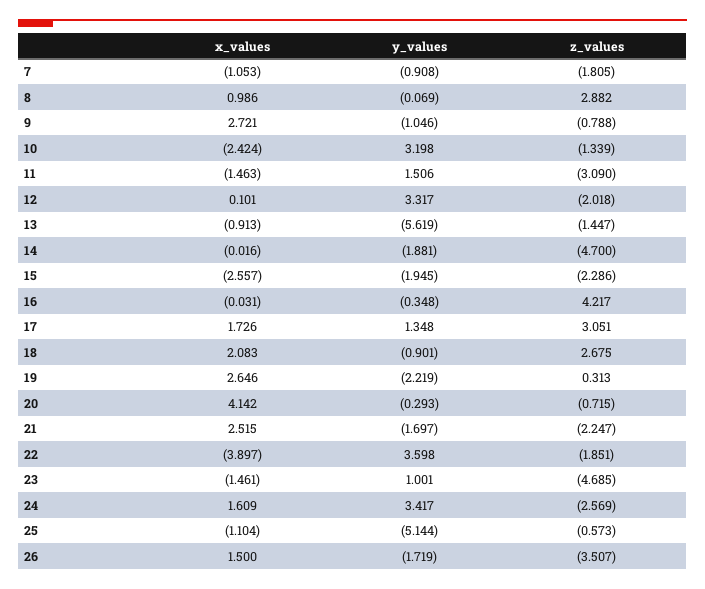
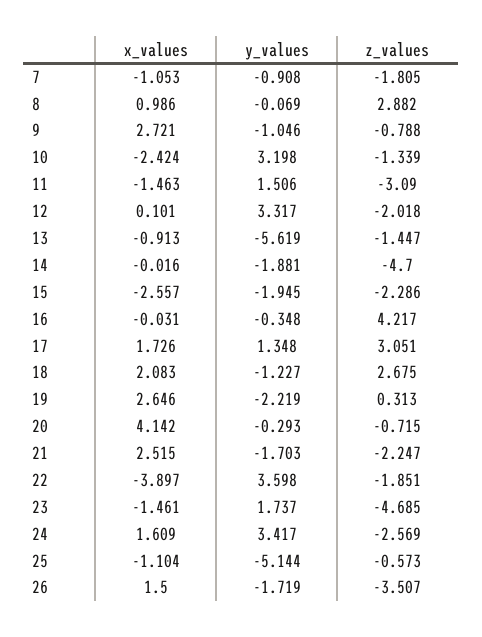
y_values, 18: -0.901 -> -1.227
y_values, 21: -1.697 -> -1.703
y_values, 23: 1.001 -> 1.737

